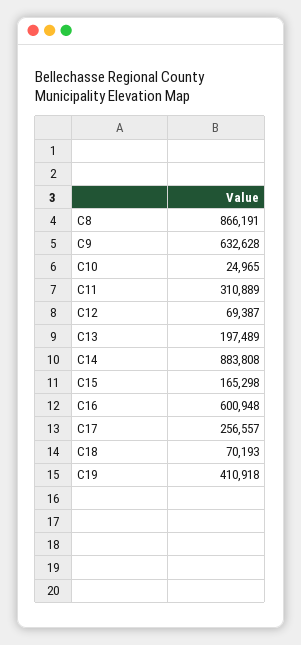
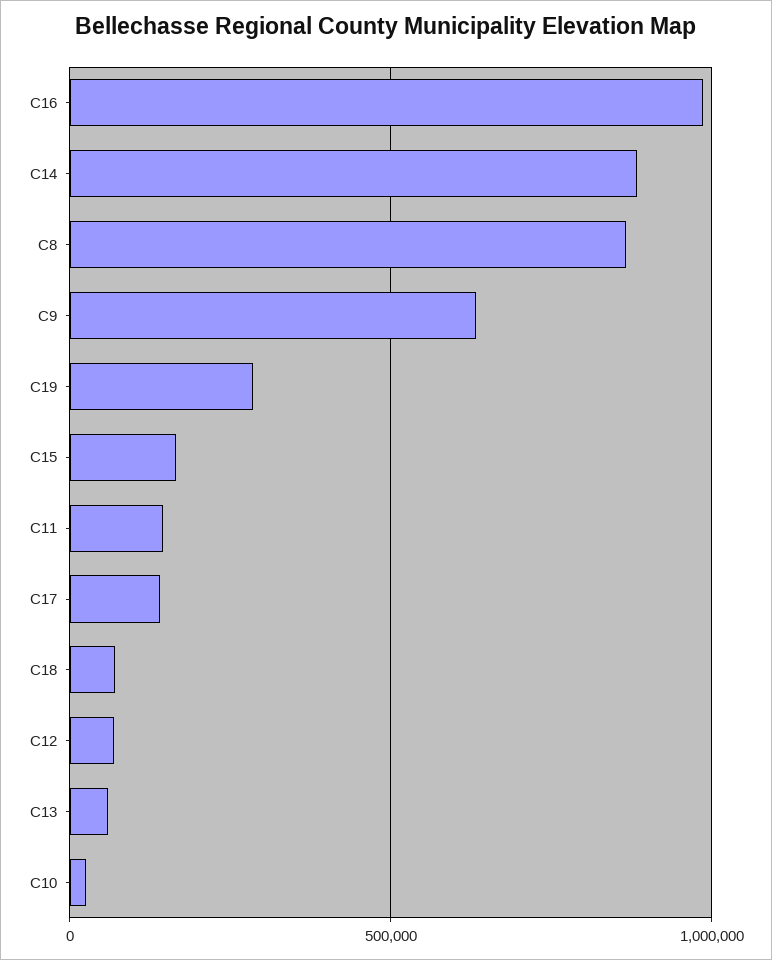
C11: 310889 -> 150000
C13: 197489 -> 50000
C16: 600948 -> 1000000
C17: 256557 -> 150000
C19: 410918 -> 300000

